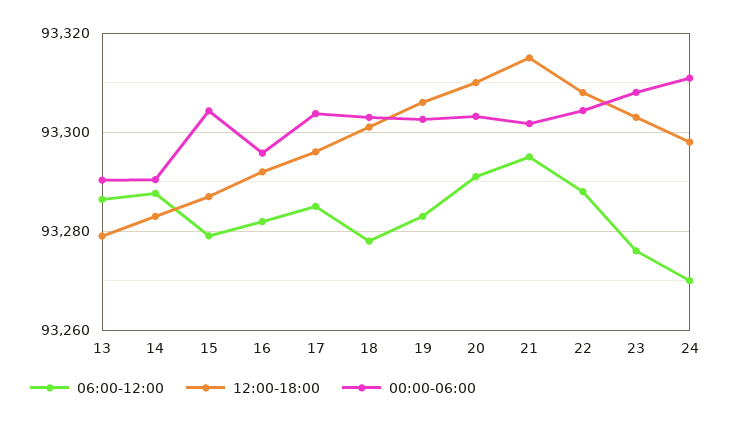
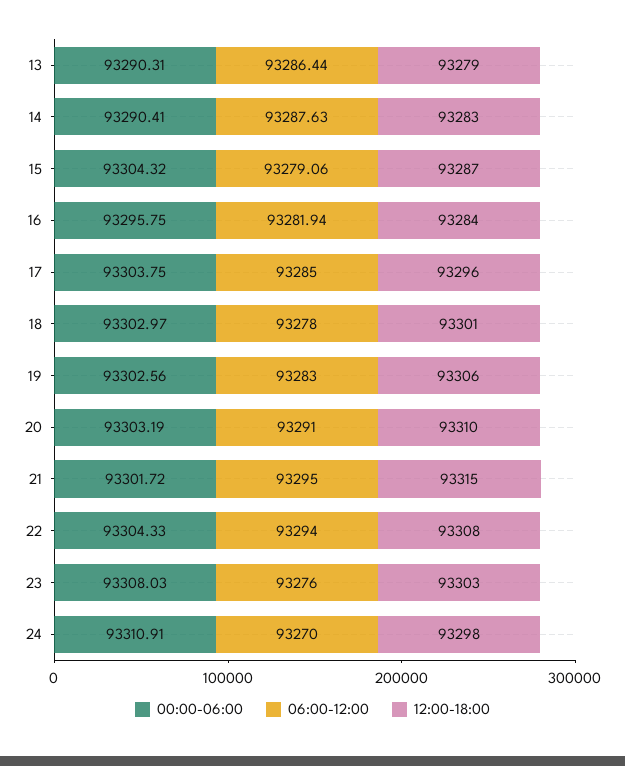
12:00-18:00, 16: 93292 -> 93284
06:00-12:00, 22: 93288 -> 93294

